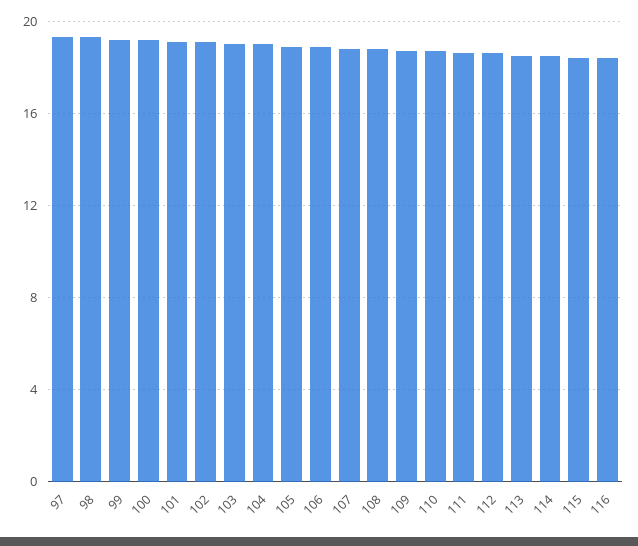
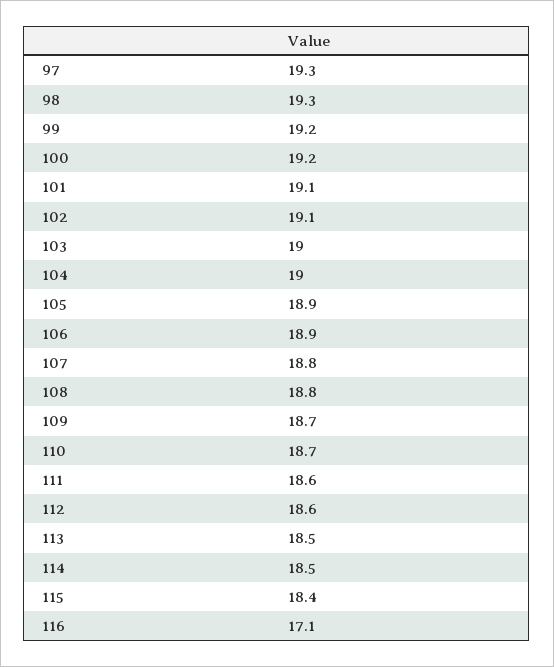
116: 18.5 -> 17.1

